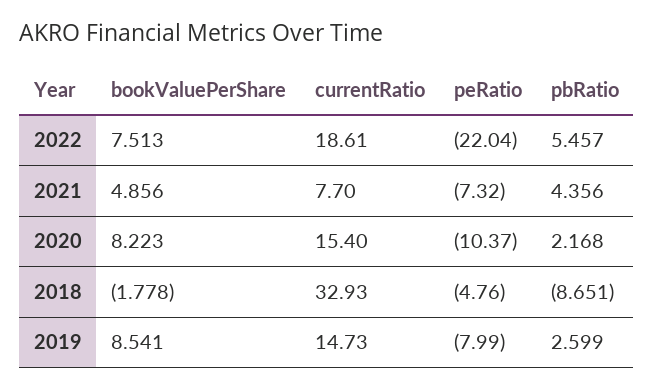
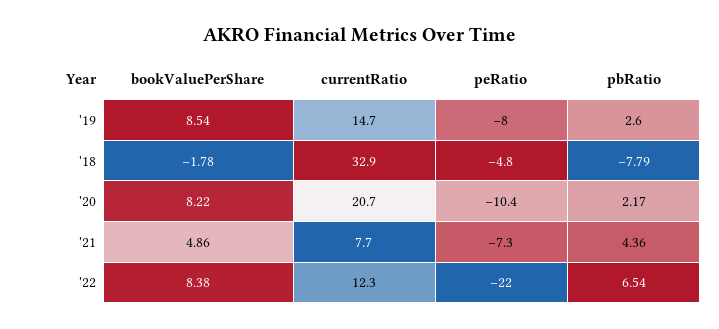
bookValuePerShare, 2022: 7.513 -> 8.38
currentRatio, 2022: 18.61 -> 12.3
pbRatio, 2022: 5.457 -> 6.54
currentRatio, 2020: 15.4 -> 20.7
pbRatio, 2018: -8.651 -> -7.79

